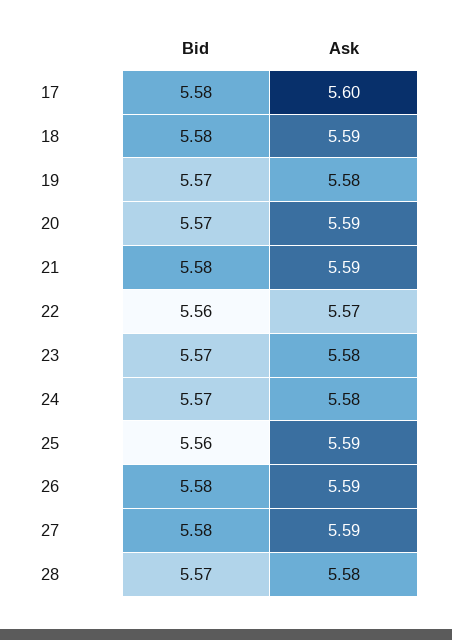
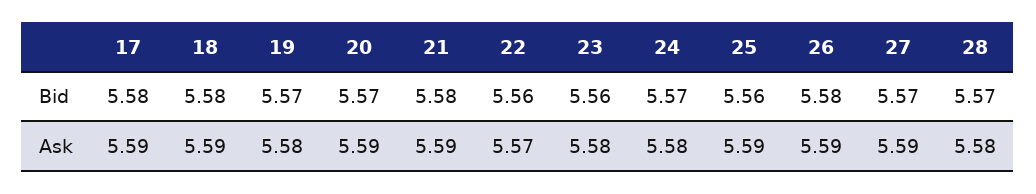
Ask, 17: 5.6 -> 5.59
Bid, 23: 5.57 -> 5.56
Bid, 27: 5.58 -> 5.57

